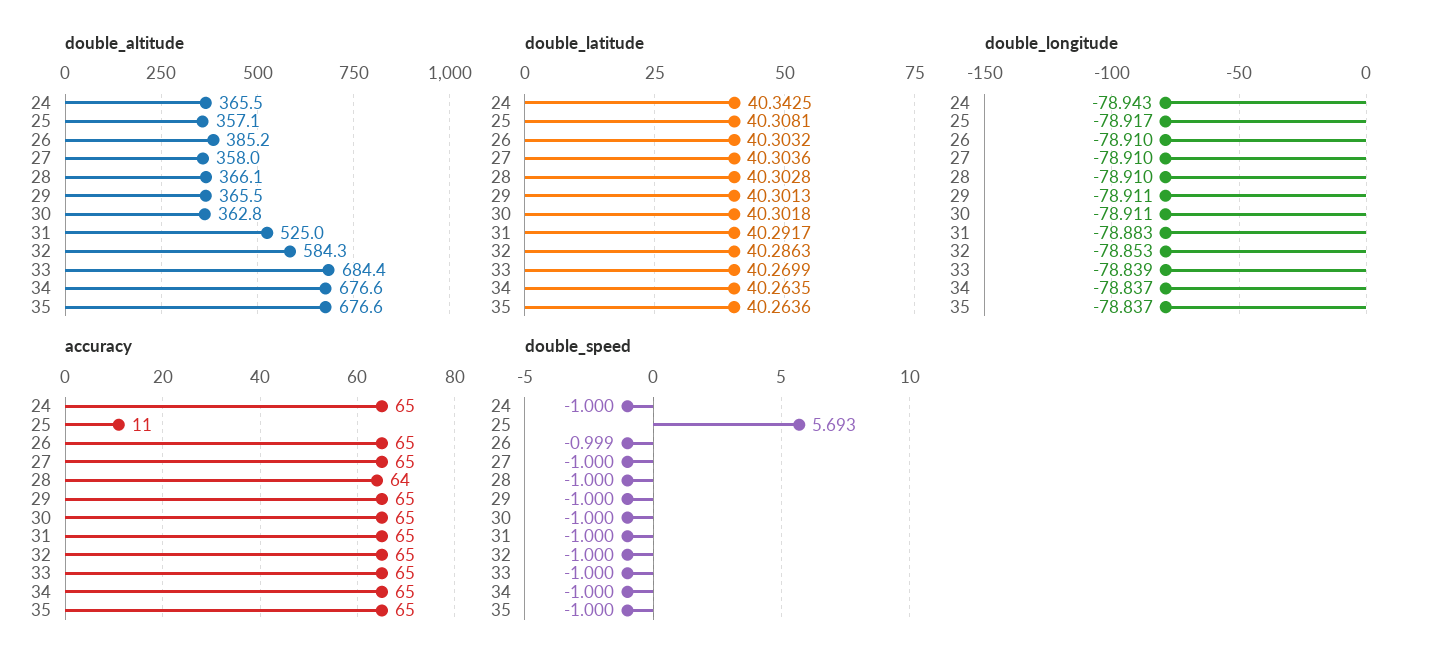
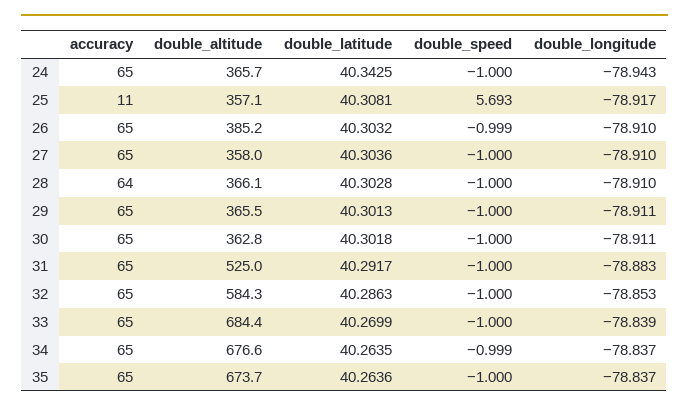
double_altitude, 24: 365.5 -> 365.7
double_altitude, 35: 676.6 -> 673.7
double_speed, 34: -1 -> -0.999

